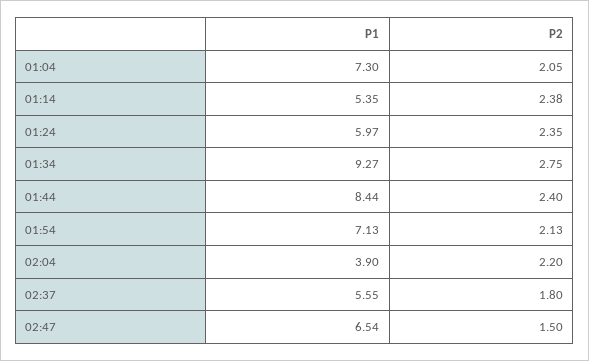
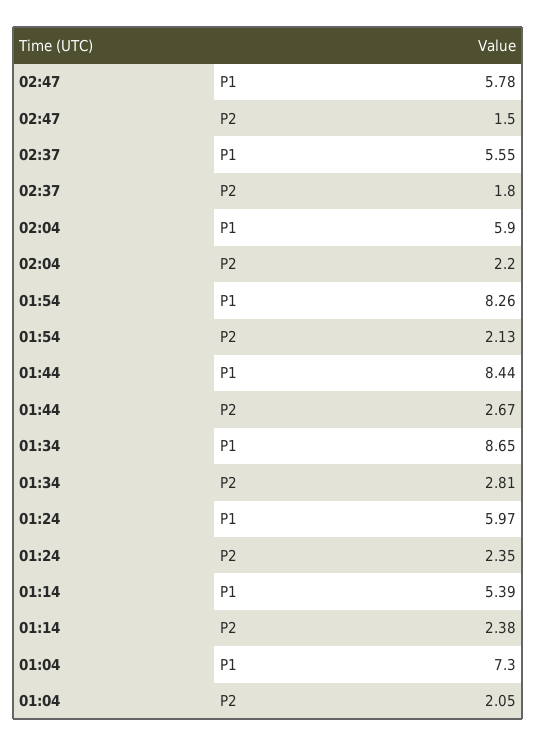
P1, 01:14: 5.35 -> 5.39
P1, 01:34: 9.27 -> 8.65
P2, 01:34: 2.75 -> 2.81
P2, 01:44: 2.4 -> 2.67
P1, 01:54: 7.13 -> 8.26
P1, 02:04: 3.9 -> 5.9
P1, 02:47: 6.54 -> 5.78

